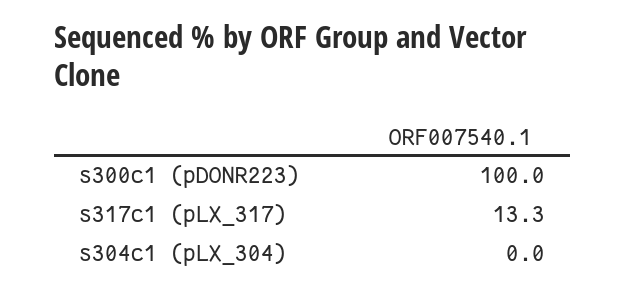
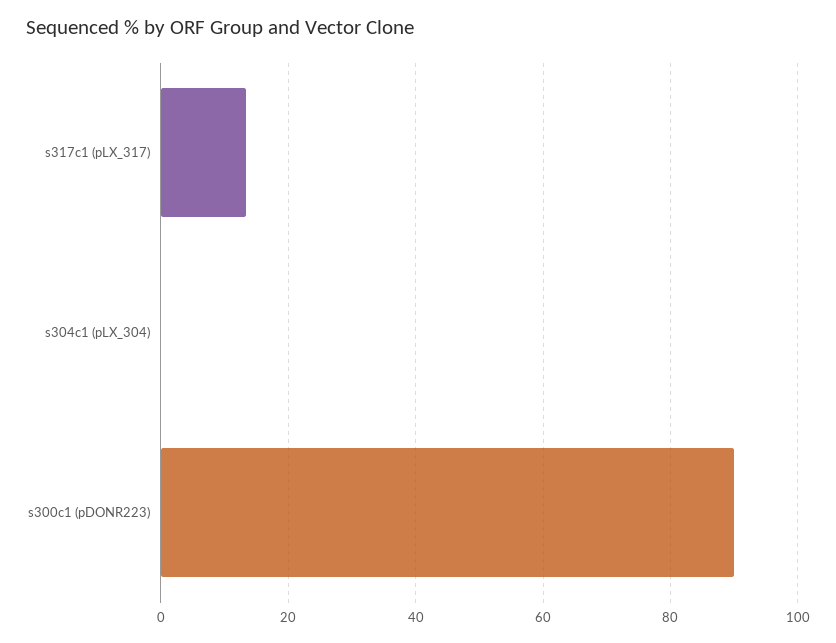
s300c1 (pDONR223): 100 -> 90

